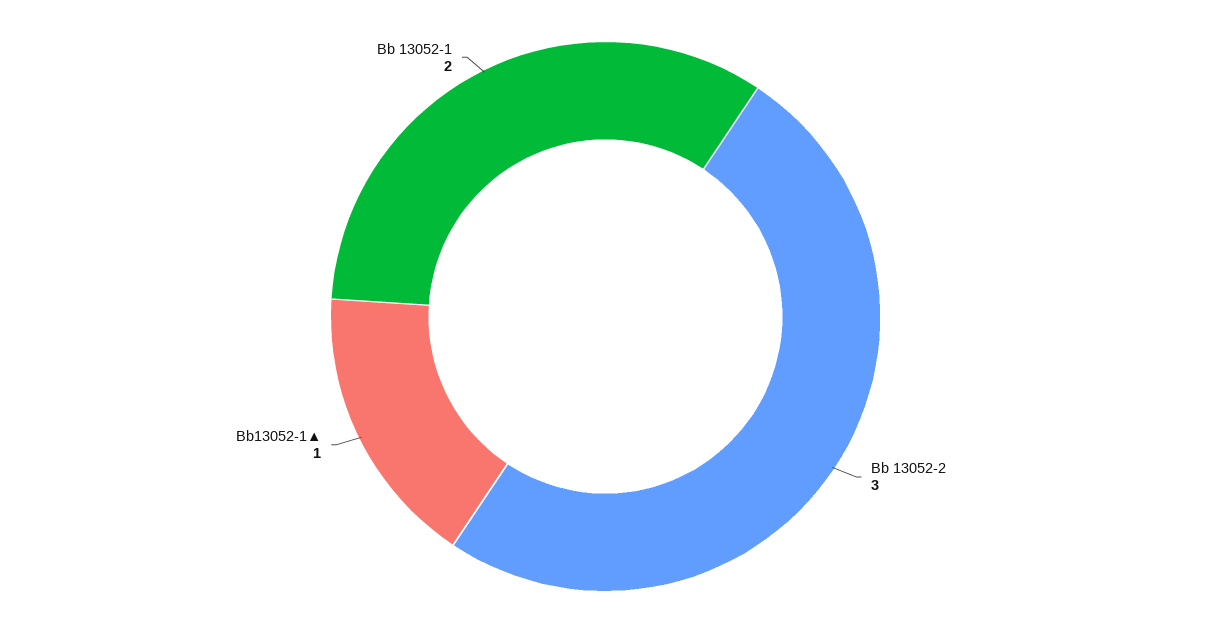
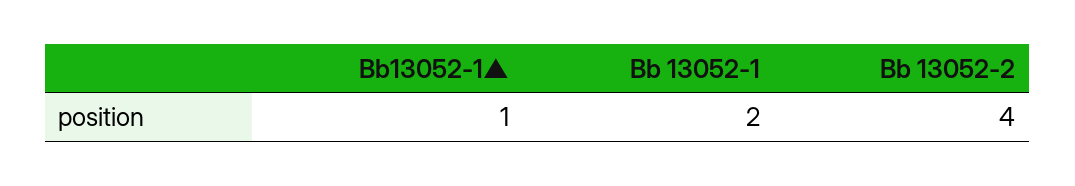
Bb 13052-2: 3 -> 4

